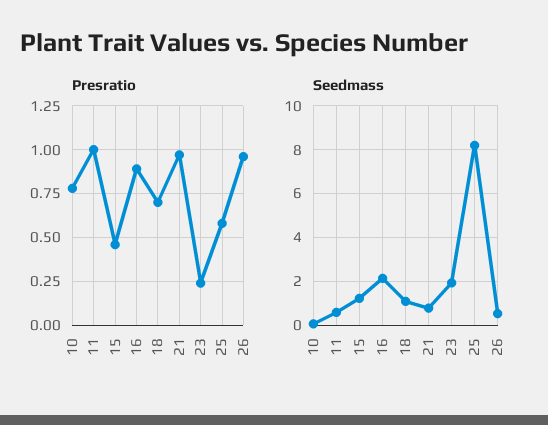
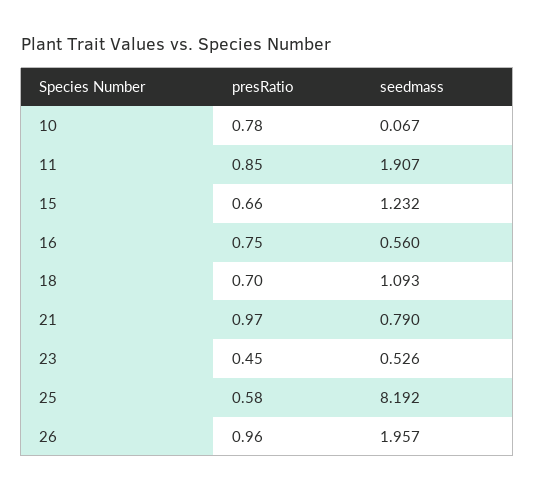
Presratio, 11: 1 -> 0.85
Presratio, 15: 0.45 -> 0.66
Presratio, 16: 0.9 -> 0.75
Presratio, 23: 0.25 -> 0.45
Seedmass, 11: 0.5 -> 1.907
Seedmass, 16: 2 -> 0.56
Seedmass, 23: 2 -> 0.526
Seedmass, 26: 0.5 -> 1.957

